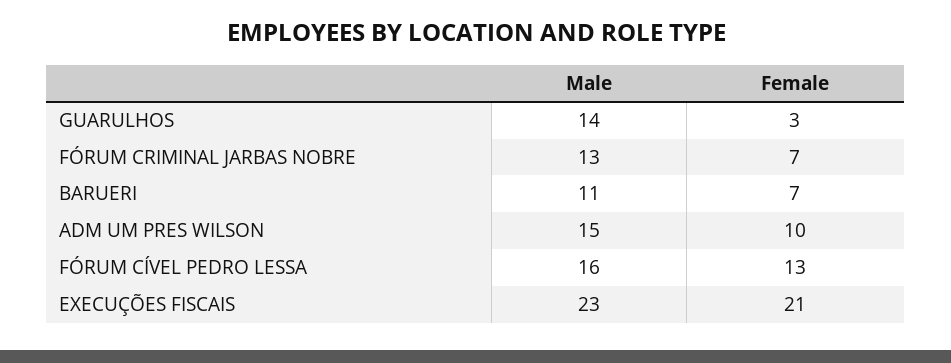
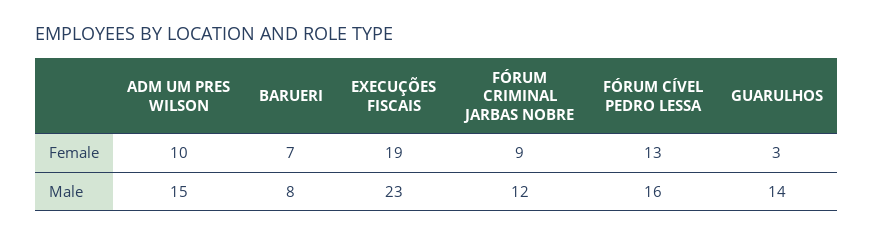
Male, FÓRUM CRIMINAL JARBAS NOBRE: 13 -> 12
Female, FÓRUM CRIMINAL JARBAS NOBRE: 7 -> 9
Male, BARUERI: 11 -> 8
Female, EXECUÇÕES FISCAIS: 21 -> 19

